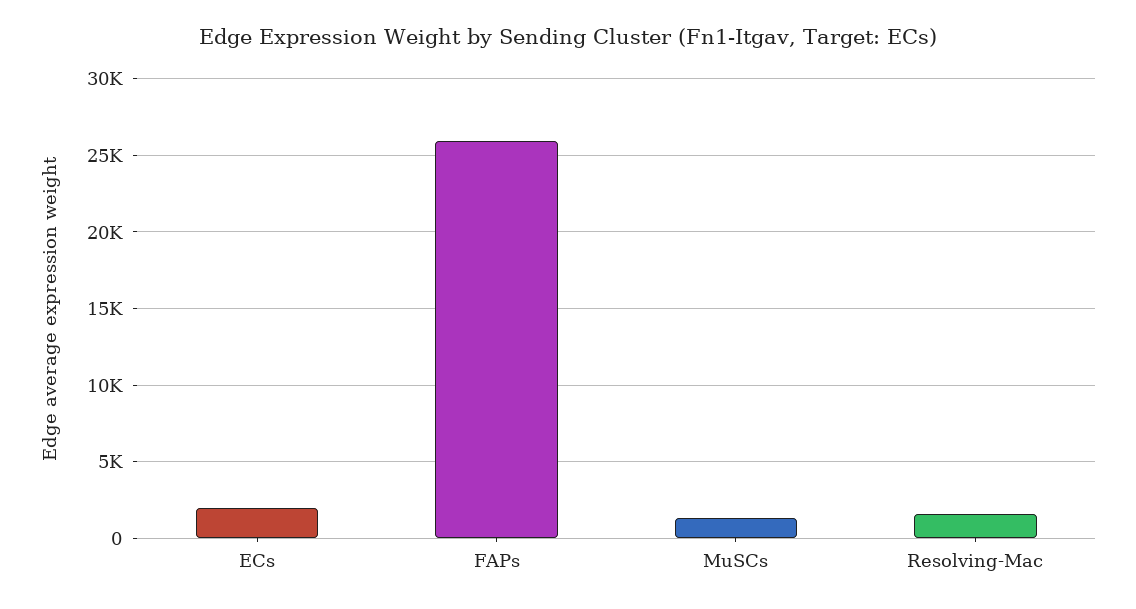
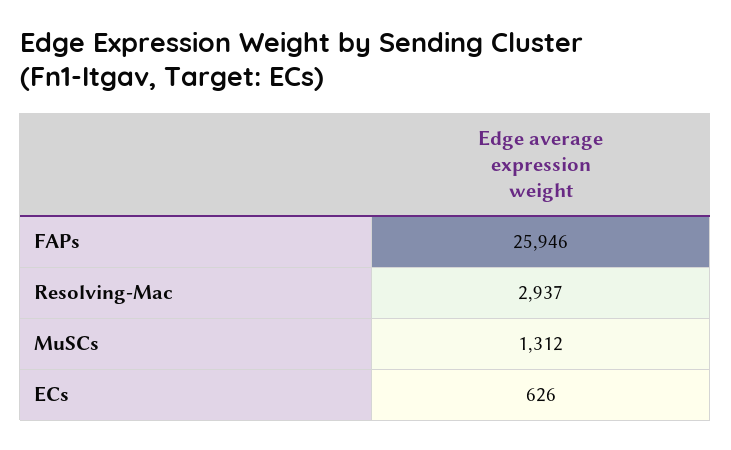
ECs: 2000 -> 626
Resolving-Mac: 1500 -> 2937

